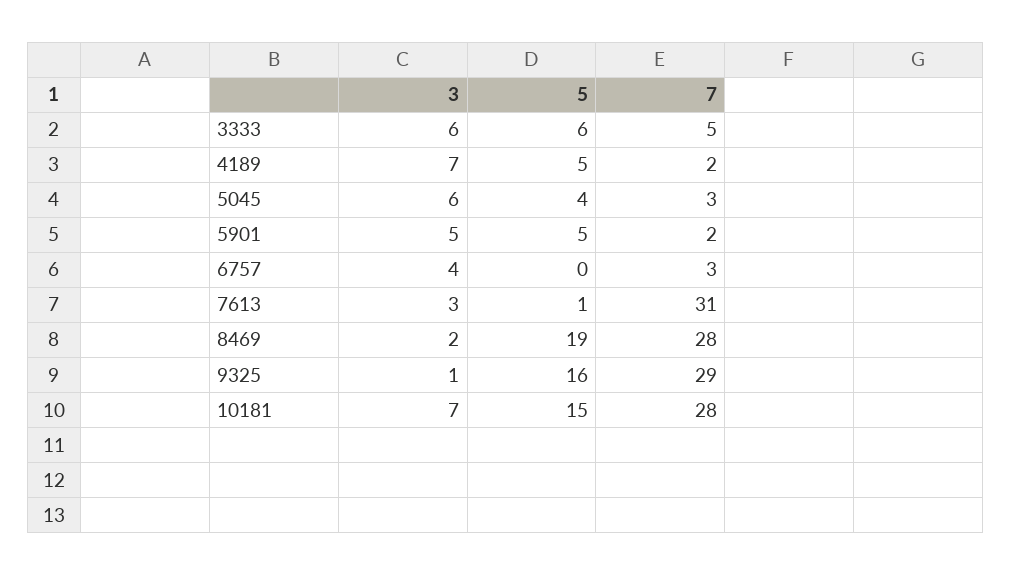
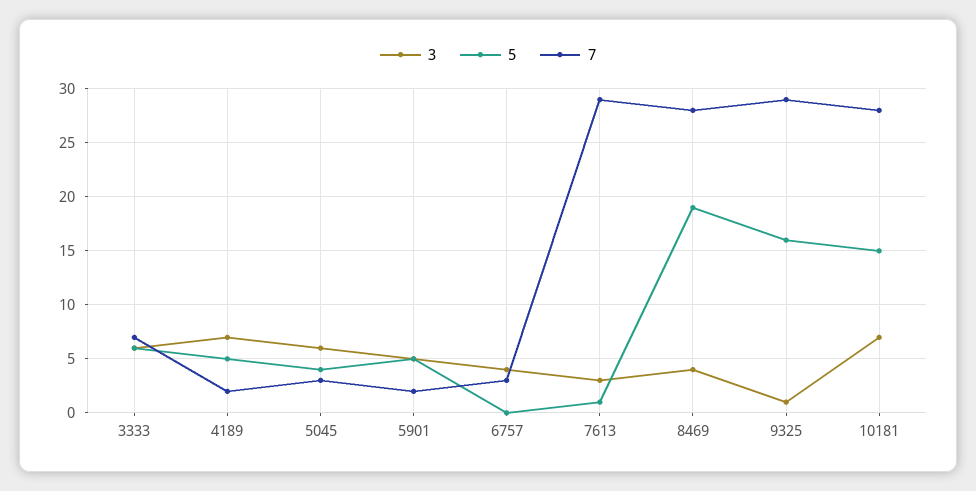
7, 3333: 5 -> 7
7, 7613: 31 -> 29
3, 8469: 2 -> 4

